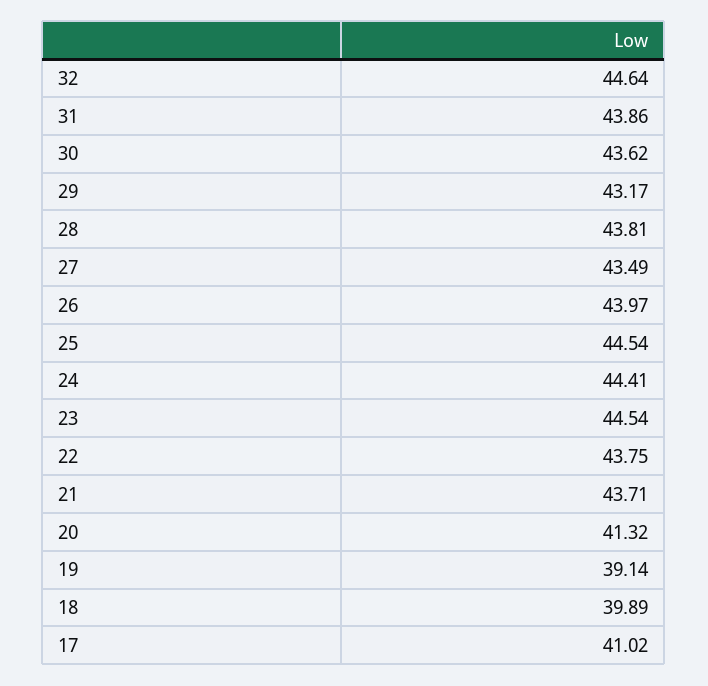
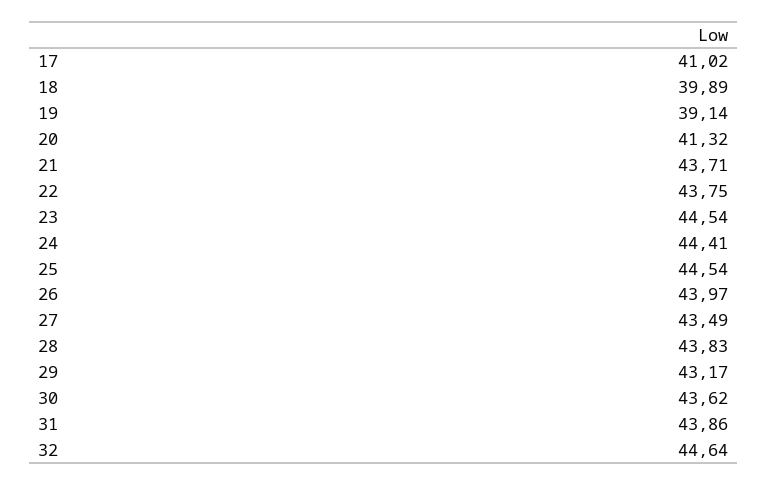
28: 43.81 -> 43.83

